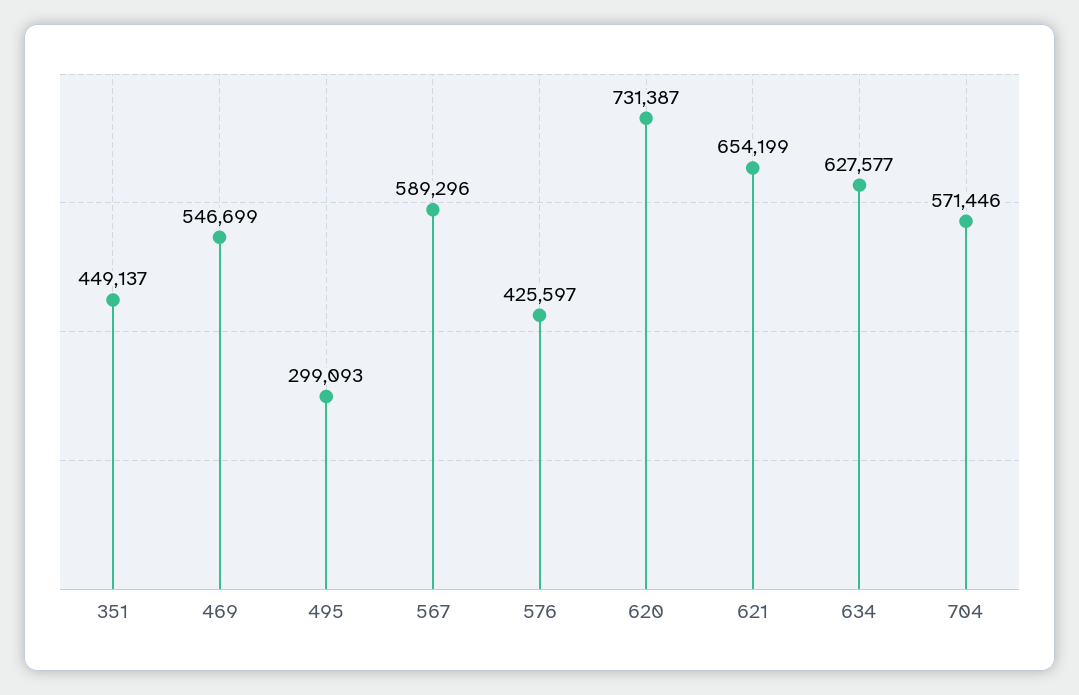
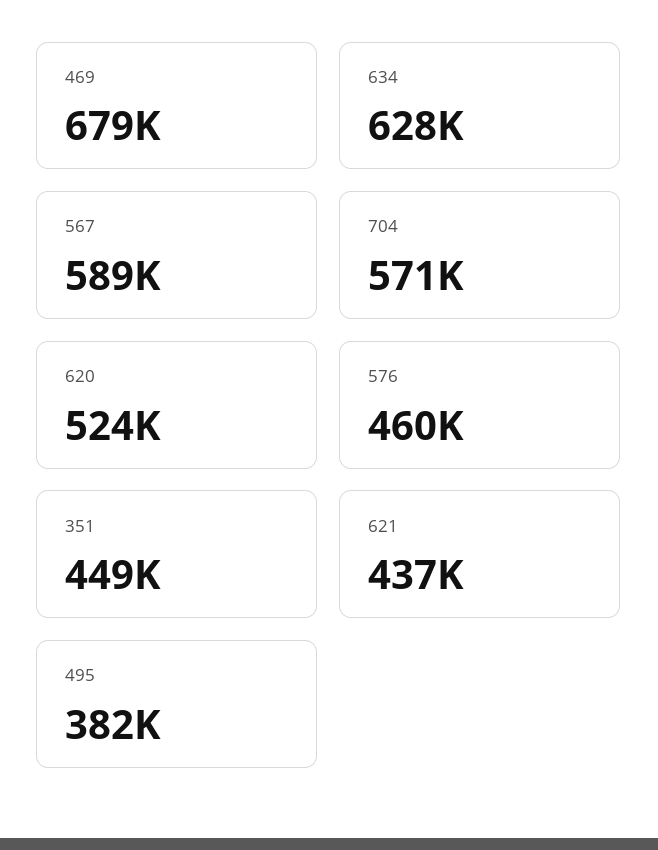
469: 546699 -> 679000
495: 299093 -> 382000
576: 425597 -> 460000
620: 731387 -> 524000
621: 654199 -> 437000

